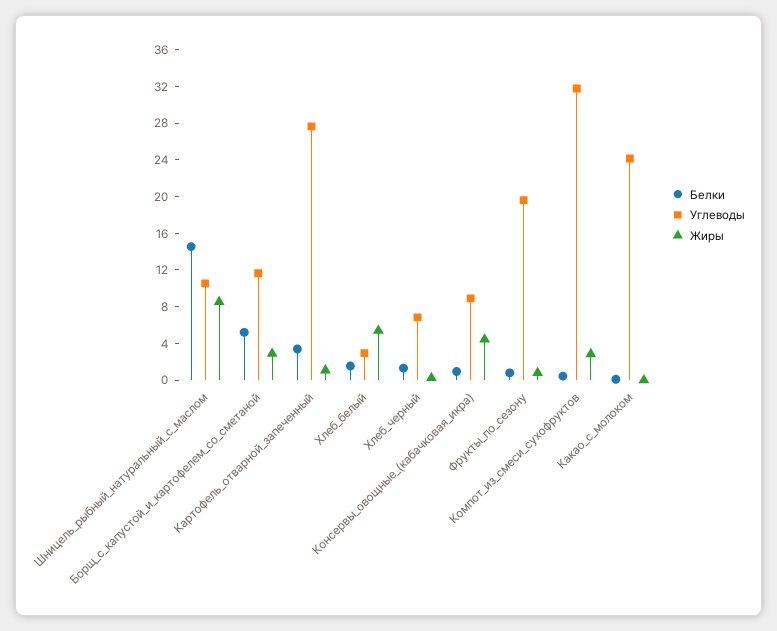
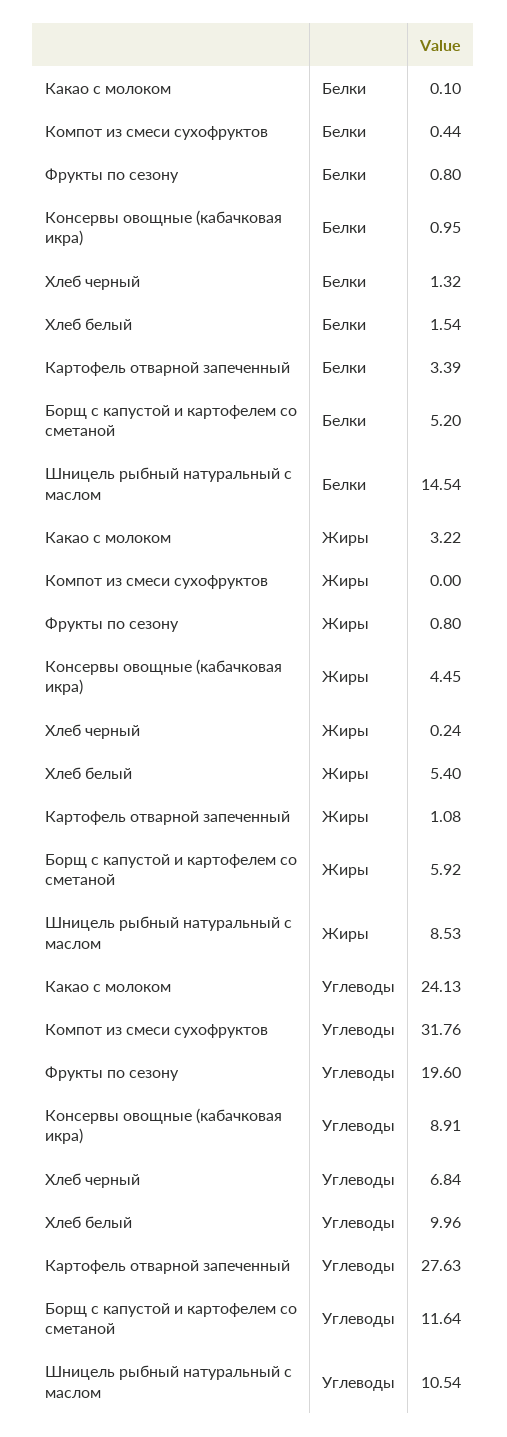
Жиры, Борщ_с_капустой_и_картофелем_со_сметаной: 3 -> 5.92
Углеводы, Хлеб_белый: 3 -> 9.96
Жиры, Компот_из_смеси_сухофруктов: 3 -> 0
Жиры, Какао_с_молоком: 0 -> 3.22

